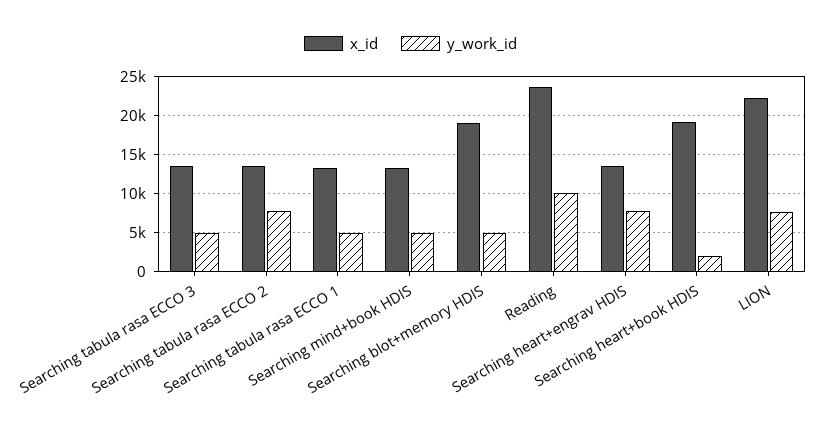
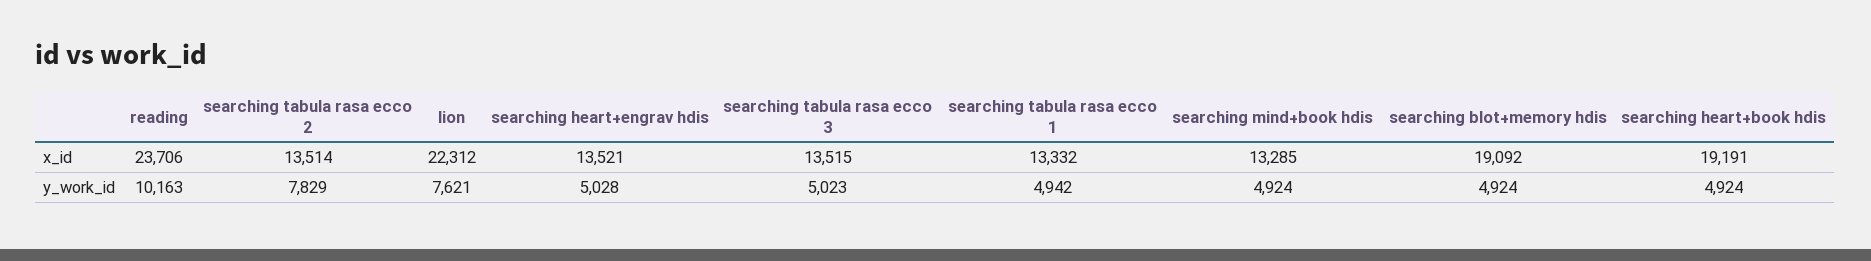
y_work_id, Searching heart+engrav HDIS: 8000 -> 5028
y_work_id, Searching heart+book HDIS: 2000 -> 4924

